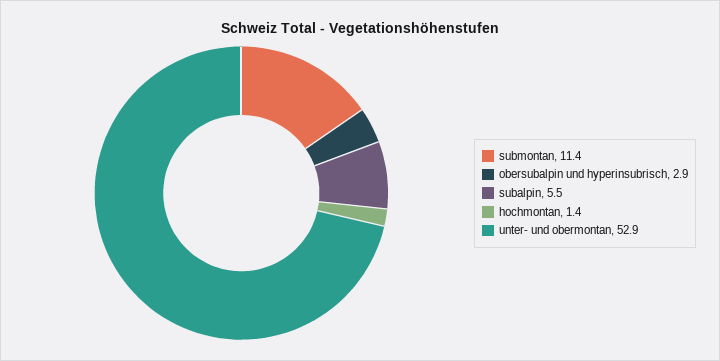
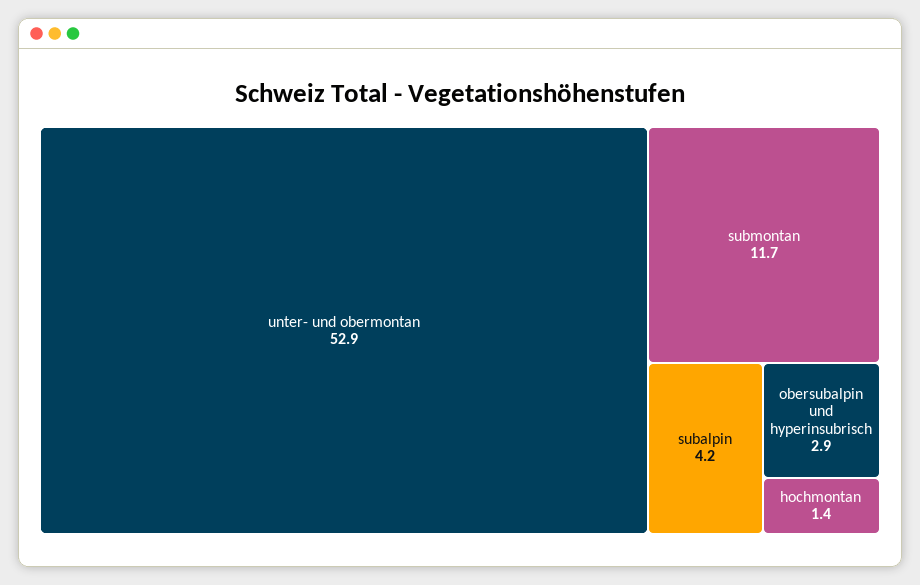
submontan: 11.4 -> 11.7
subalpin: 5.5 -> 4.2

